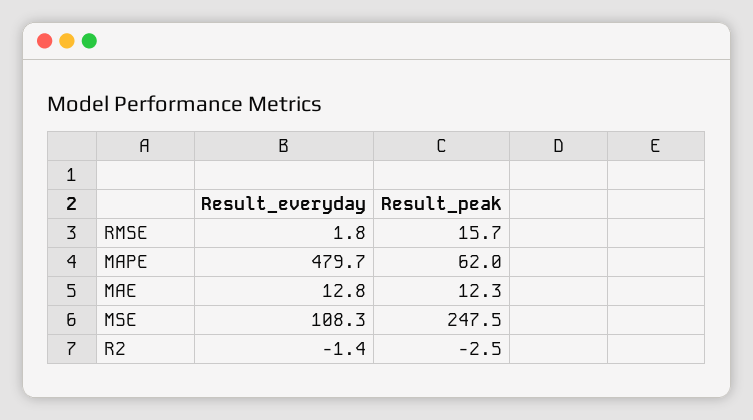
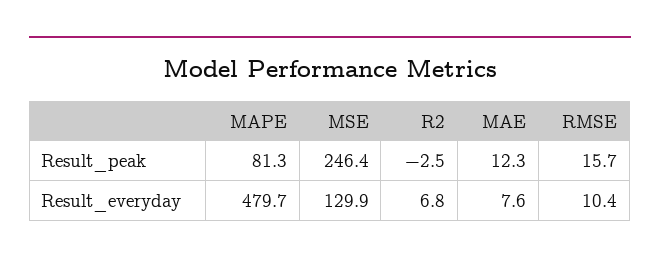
Result_everyday, RMSE: 1.8 -> 10.4
Result_peak, MAPE: 62 -> 81.3
Result_everyday, MAE: 12.8 -> 7.6
Result_everyday, MSE: 108.3 -> 129.9
Result_peak, MSE: 247.5 -> 246.4
Result_everyday, R2: -1.4 -> 6.8

